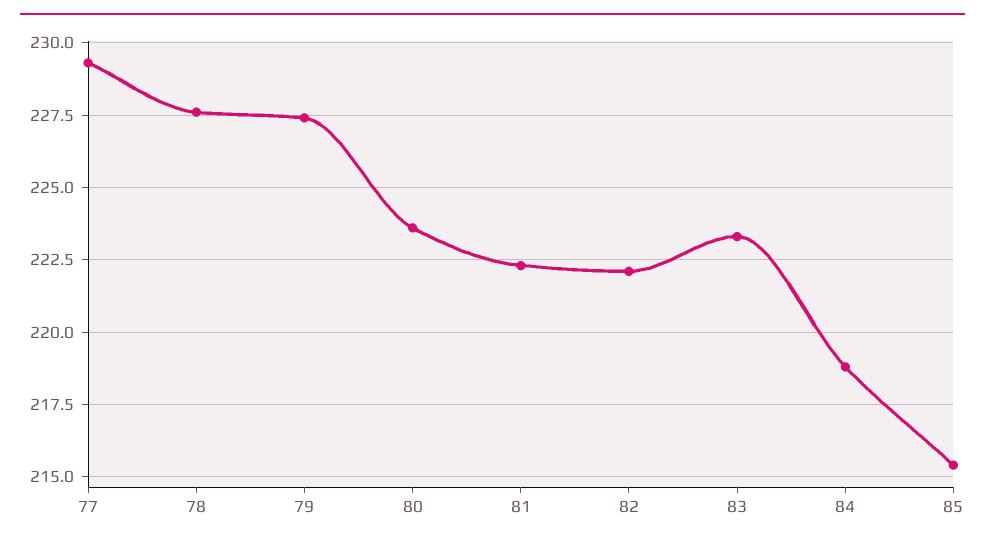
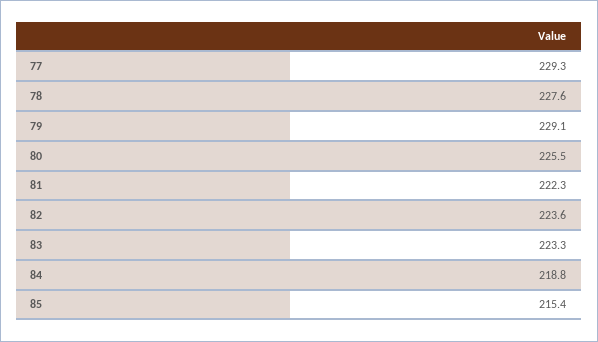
79: 227.5 -> 229.1
80: 223.5 -> 225.5
82: 222 -> 223.6

